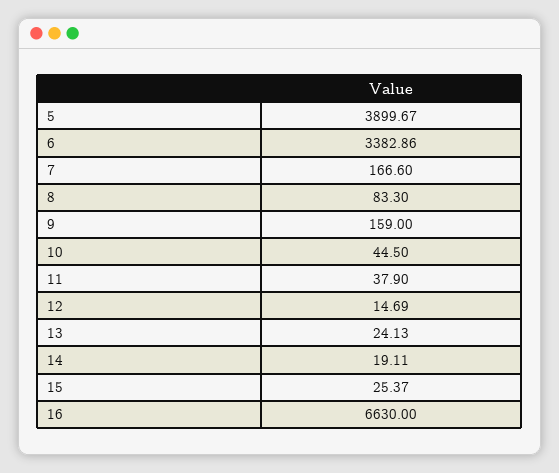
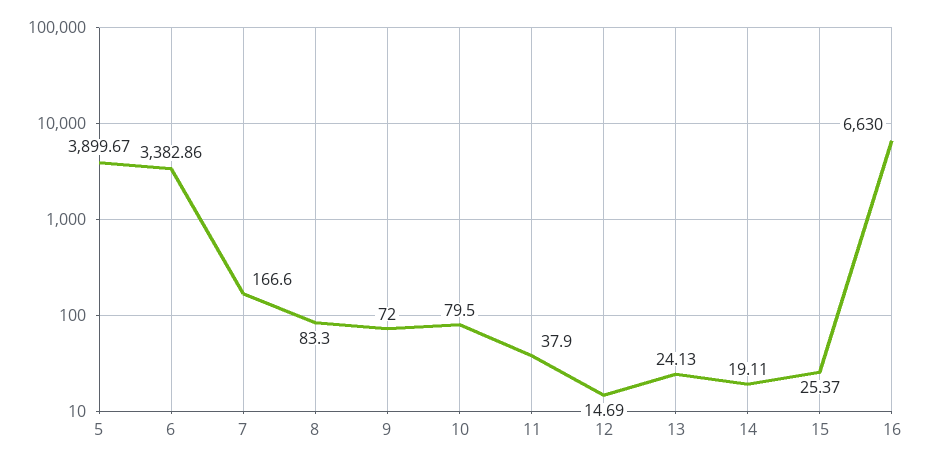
9: 159 -> 72
10: 44.5 -> 79.5

